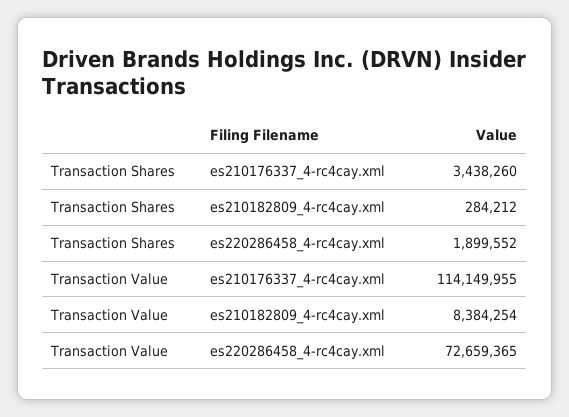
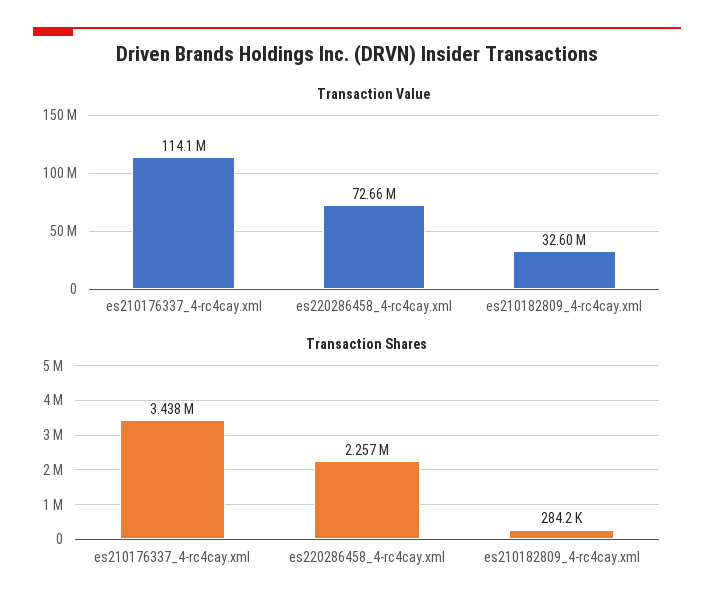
Transaction Shares, es220286458_4-rc4cay.xml: 1899552 -> 2257000
Transaction Value, es210182809_4-rc4cay.xml: 8384254 -> 32600000

